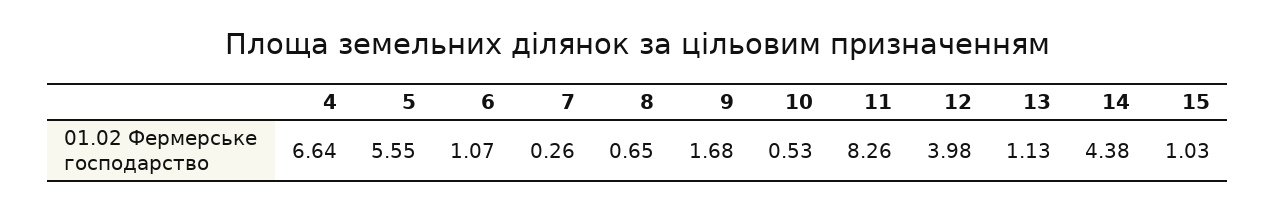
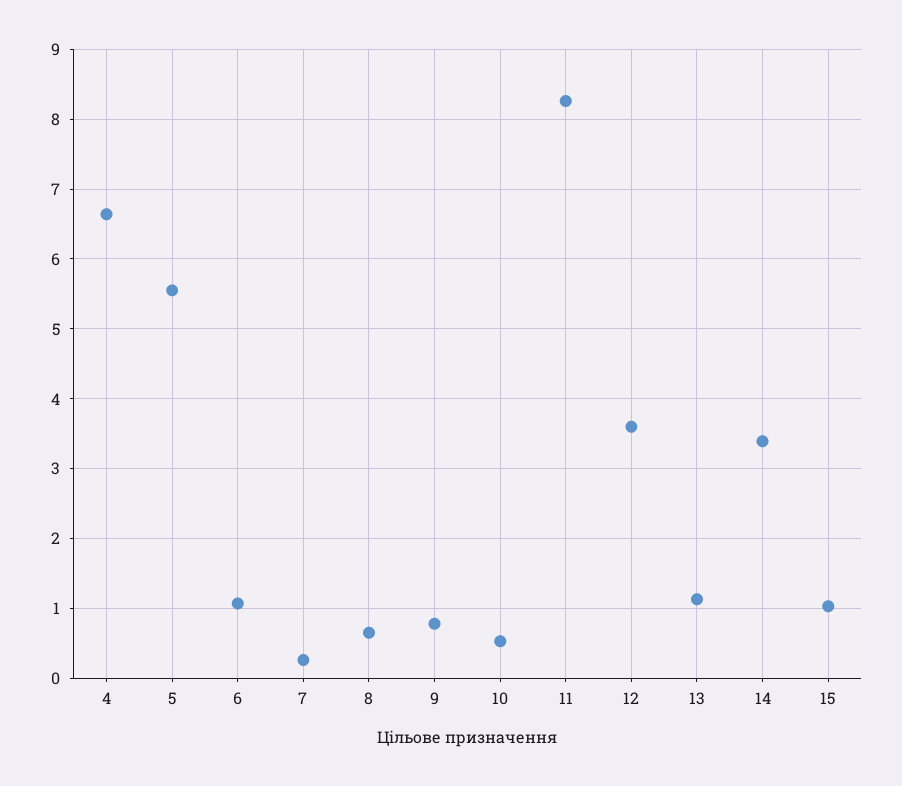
9: 1.68 -> 0.8
12: 3.98 -> 3.6
14: 4.38 -> 3.4

